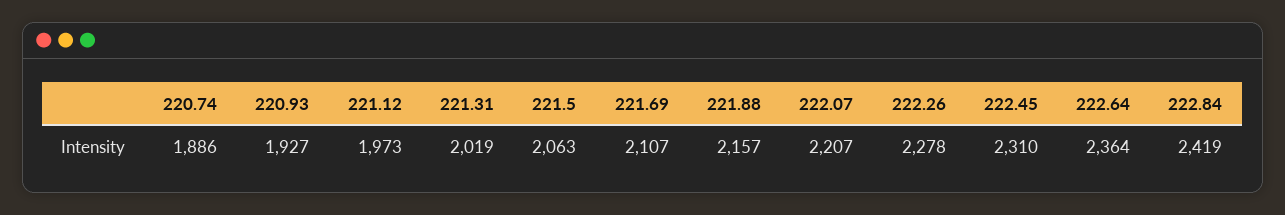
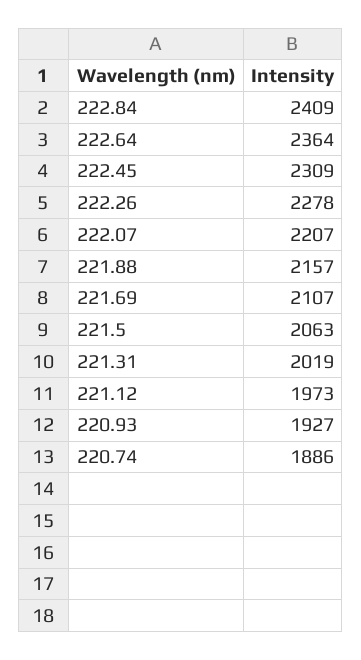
222.45: 2310 -> 2309
222.84: 2419 -> 2409

